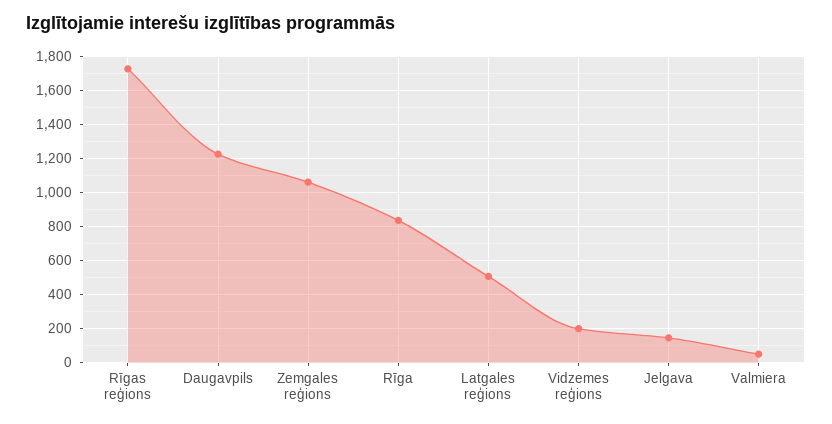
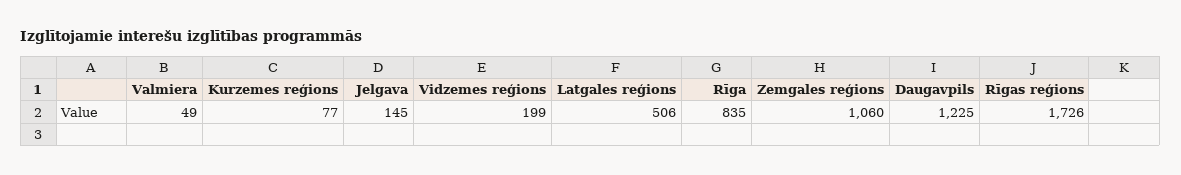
Kurzemes reģions: none -> 77

